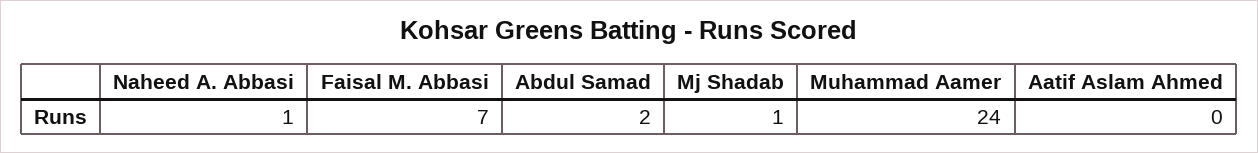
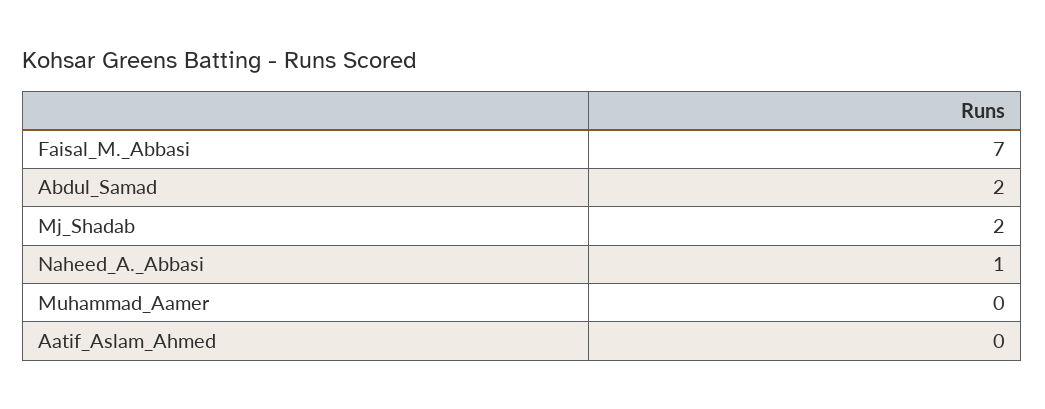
Mj Shadab: 1 -> 2
Muhammad Aamer: 24 -> 0

